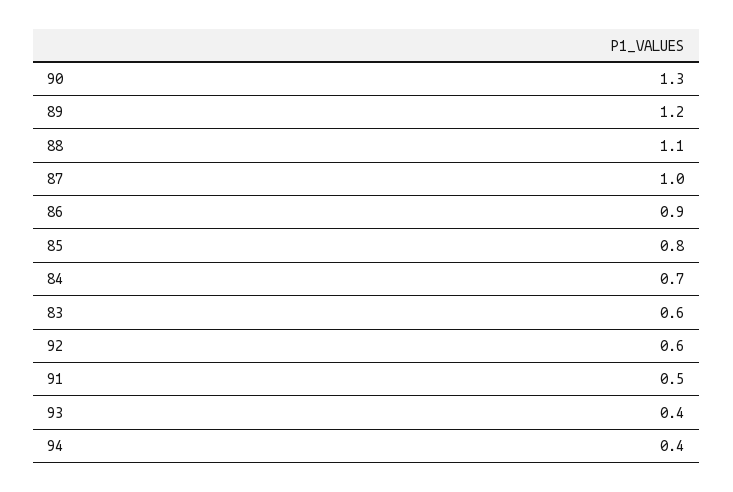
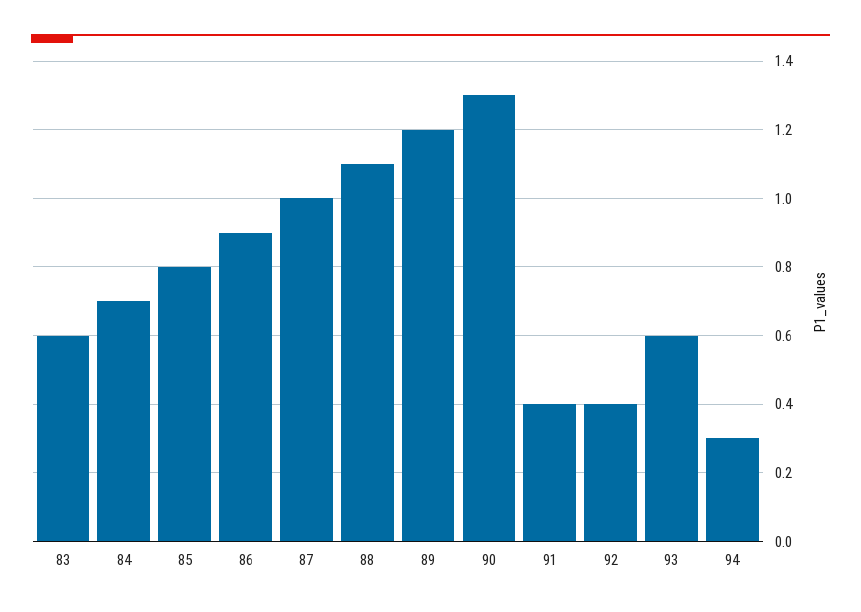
92: 0.6 -> 0.4
91: 0.5 -> 0.4
93: 0.4 -> 0.6
94: 0.4 -> 0.3

